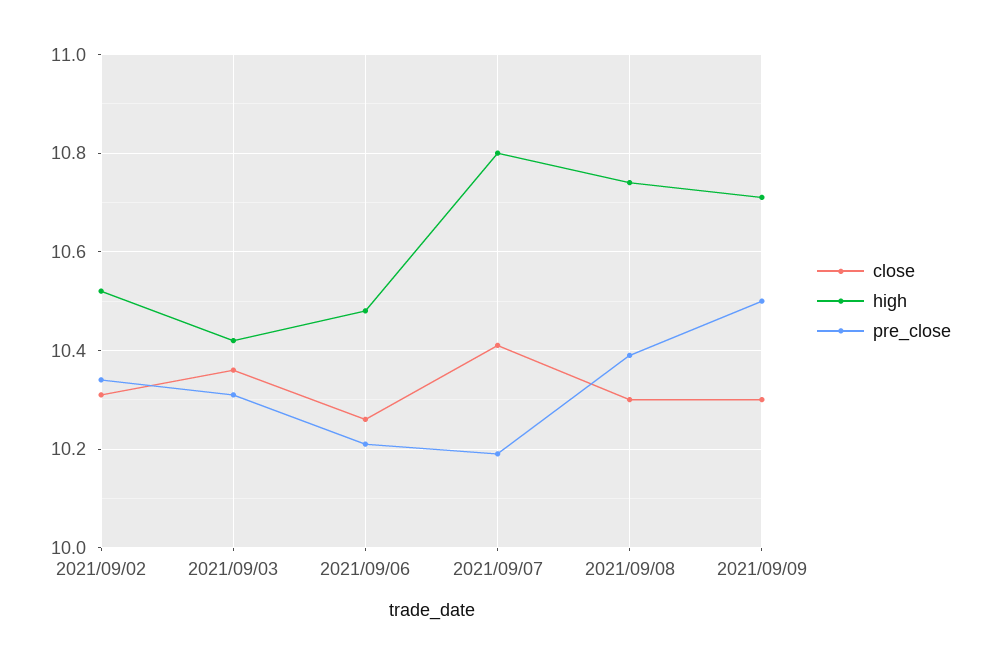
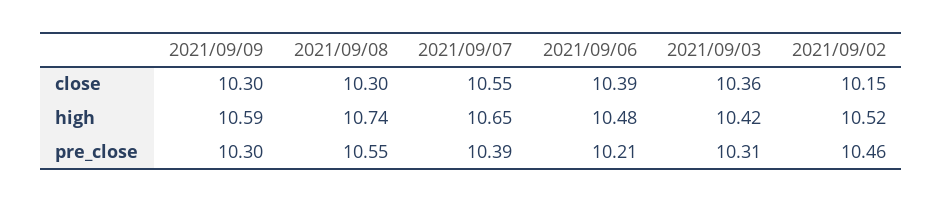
close, 2021/09/02: 10.3 -> 10.15
pre_close, 2021/09/02: 10.35 -> 10.46
close, 2021/09/06: 10.25 -> 10.39
close, 2021/09/07: 10.4 -> 10.55
high, 2021/09/07: 10.8 -> 10.65
pre_close, 2021/09/07: 10.2 -> 10.39
pre_close, 2021/09/08: 10.4 -> 10.55
high, 2021/09/09: 10.7 -> 10.59
pre_close, 2021/09/09: 10.5 -> 10.3

